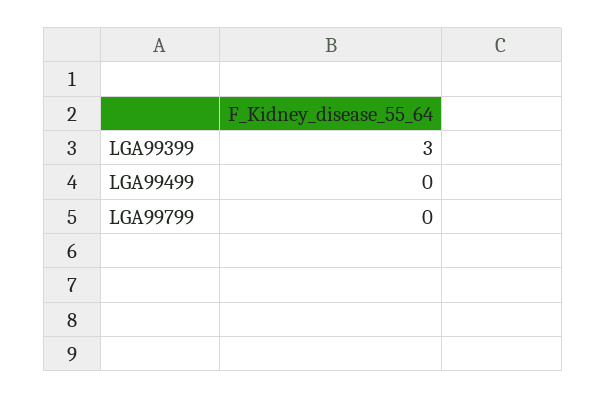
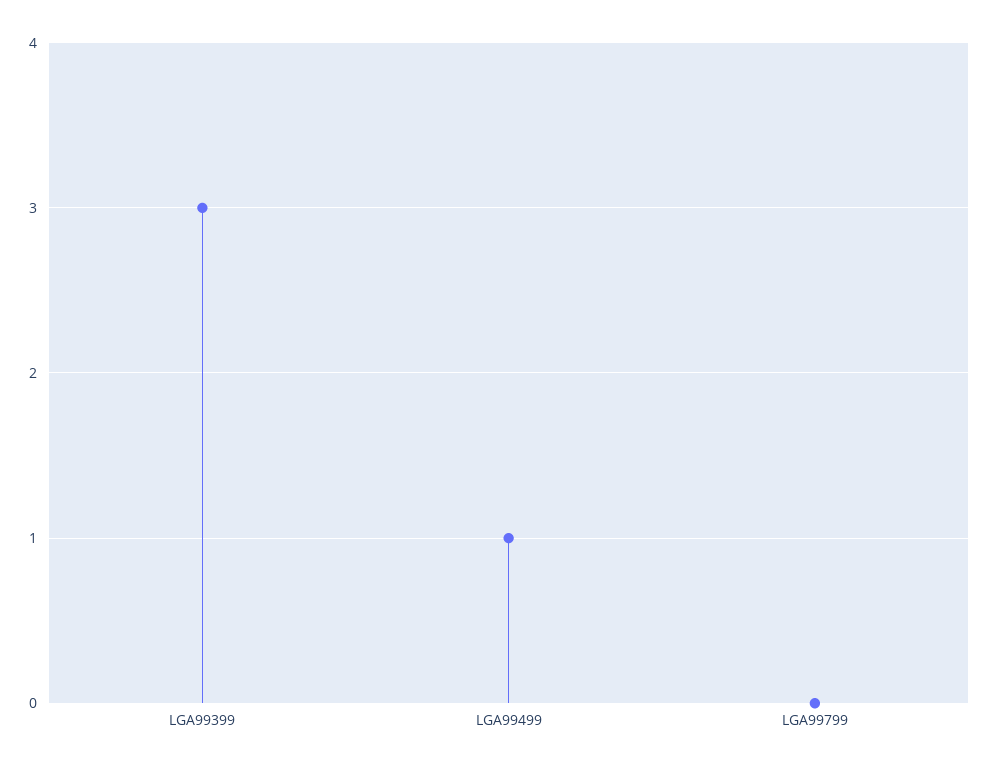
LGA99499: 0 -> 1

